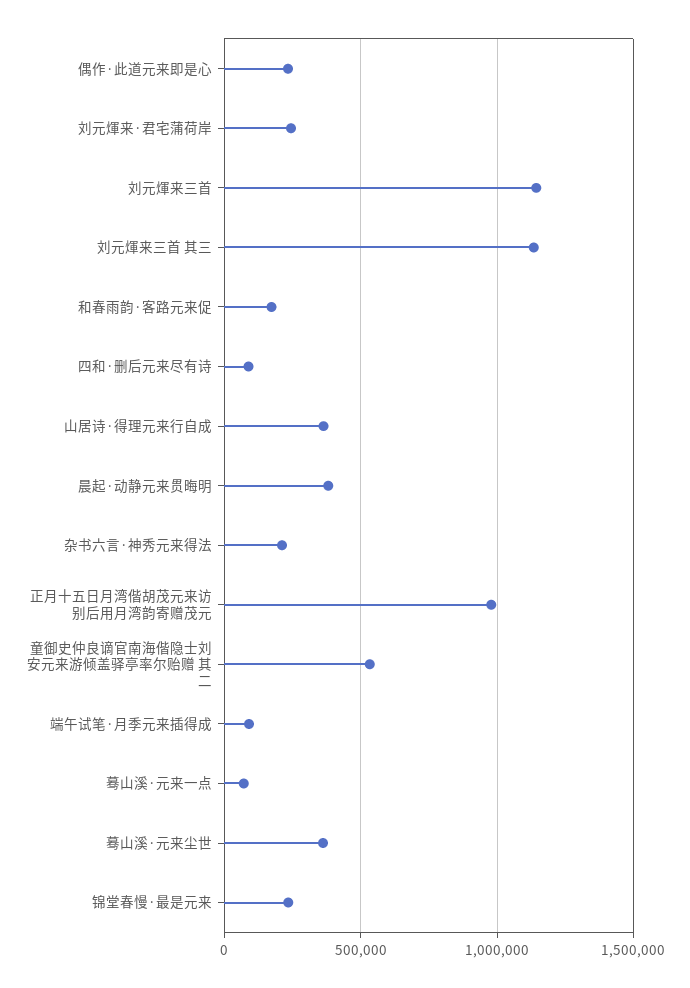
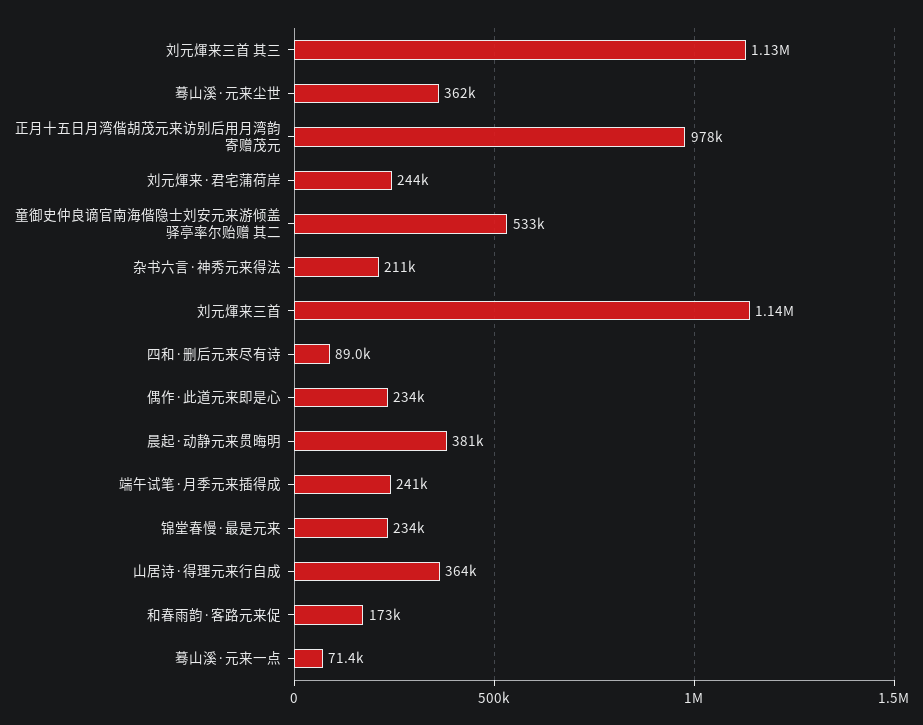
端午试笔·月季元来插得成: 100000 -> 241000

